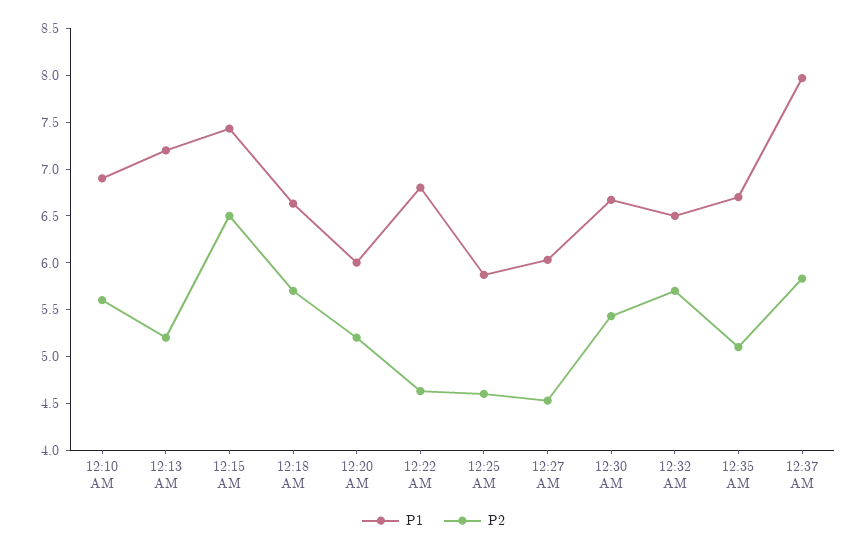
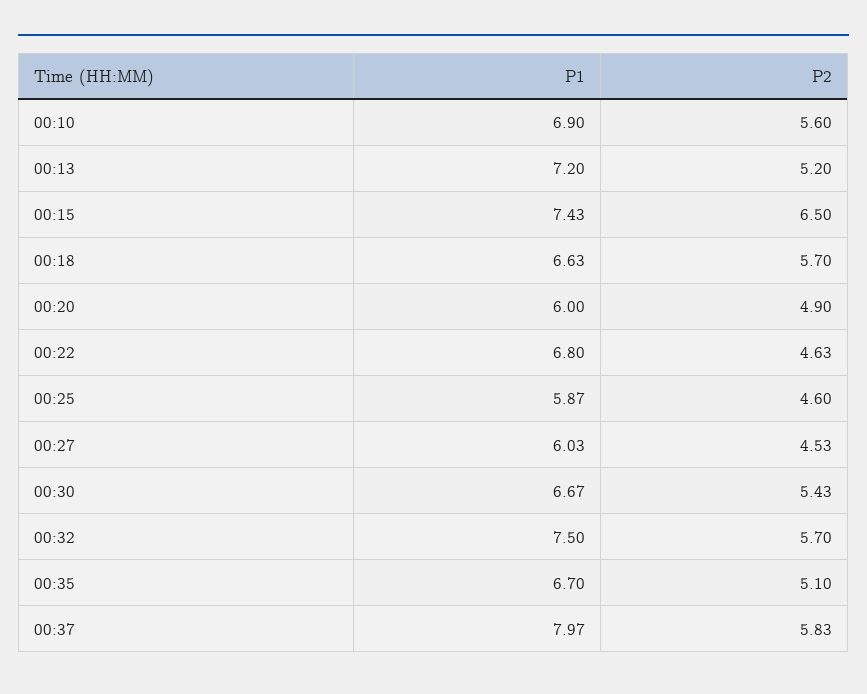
P2, 12:20 AM: 5.2 -> 4.9
P1, 12:32 AM: 6.5 -> 7.5

